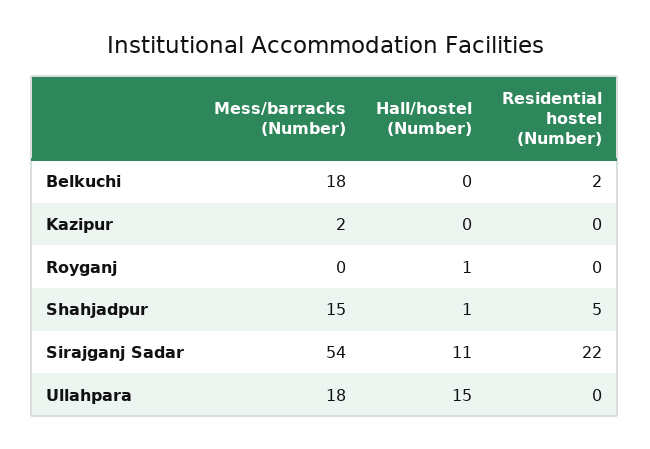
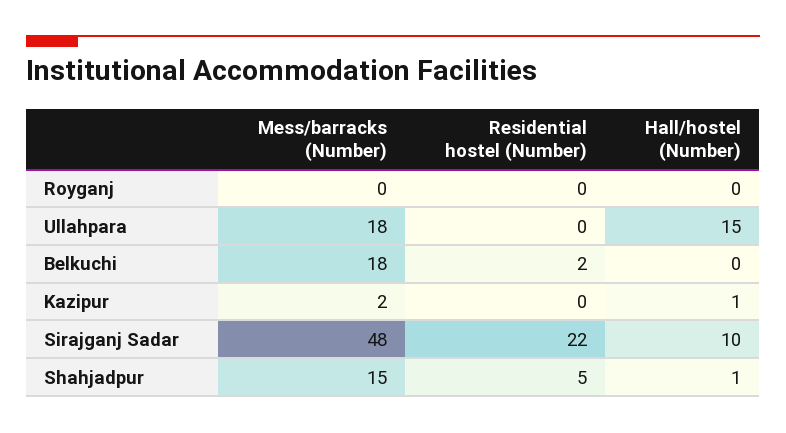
Hall/hostel (Number), Kazipur: 0 -> 1
Hall/hostel (Number), Royganj: 1 -> 0
Mess/barracks (Number), Sirajganj Sadar: 54 -> 48
Hall/hostel (Number), Sirajganj Sadar: 11 -> 10

